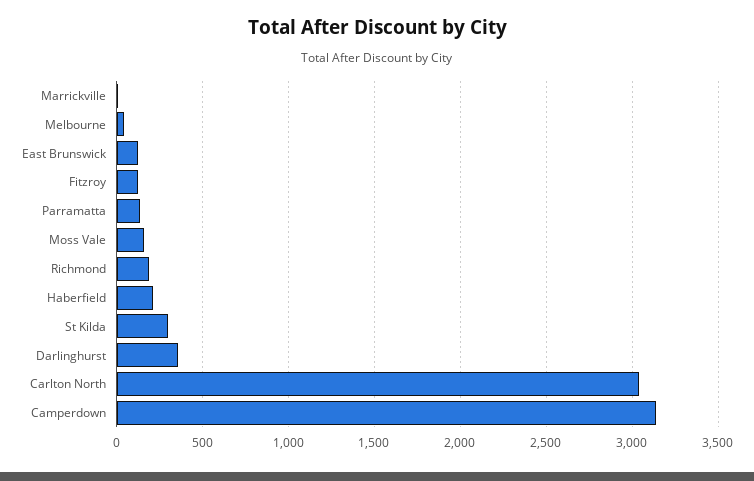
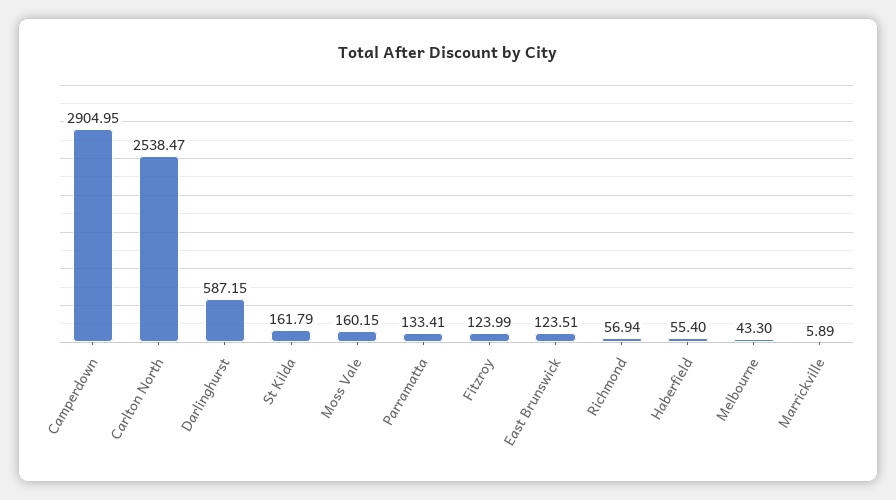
Richmond: 200 -> 56.94
Haberfield: 200 -> 55.4
St Kilda: 300 -> 161.79
Darlinghurst: 350 -> 587.15
Carlton North: 3050 -> 2538.47
Camperdown: 3150 -> 2904.95

